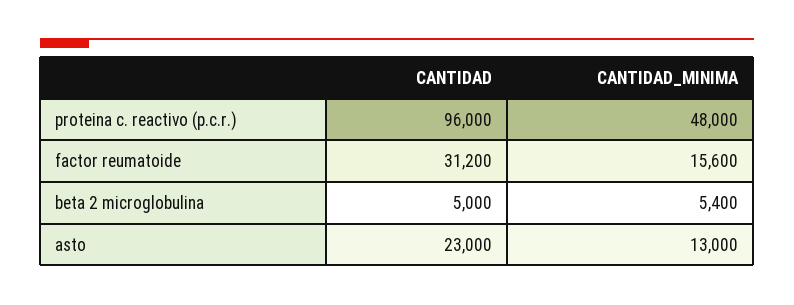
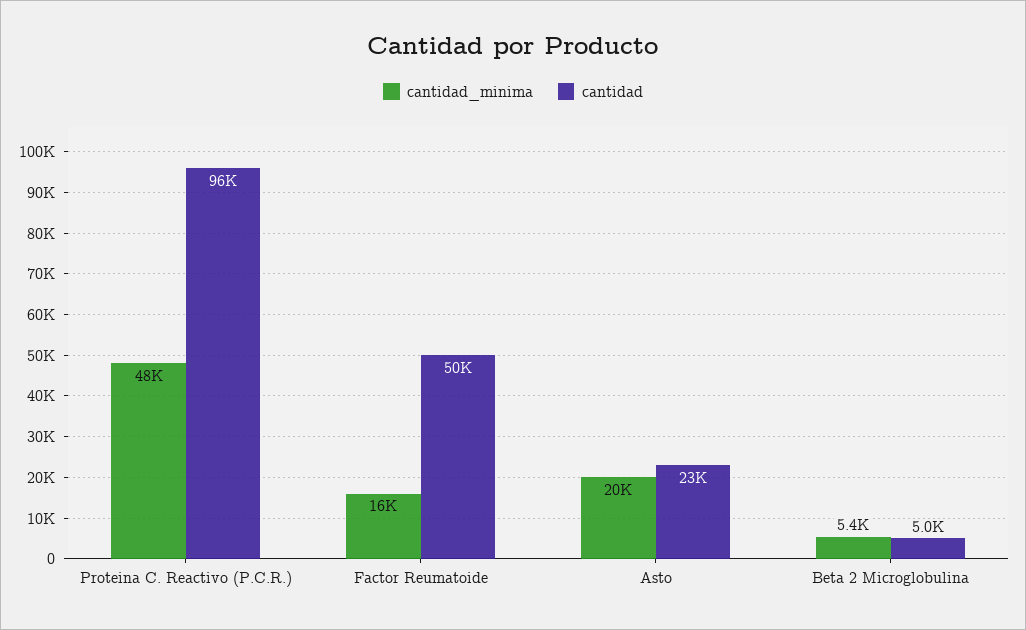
CANTIDAD, factor reumatoide: 31200 -> 50000
CANTIDAD_MINIMA, asto: 13000 -> 20000

